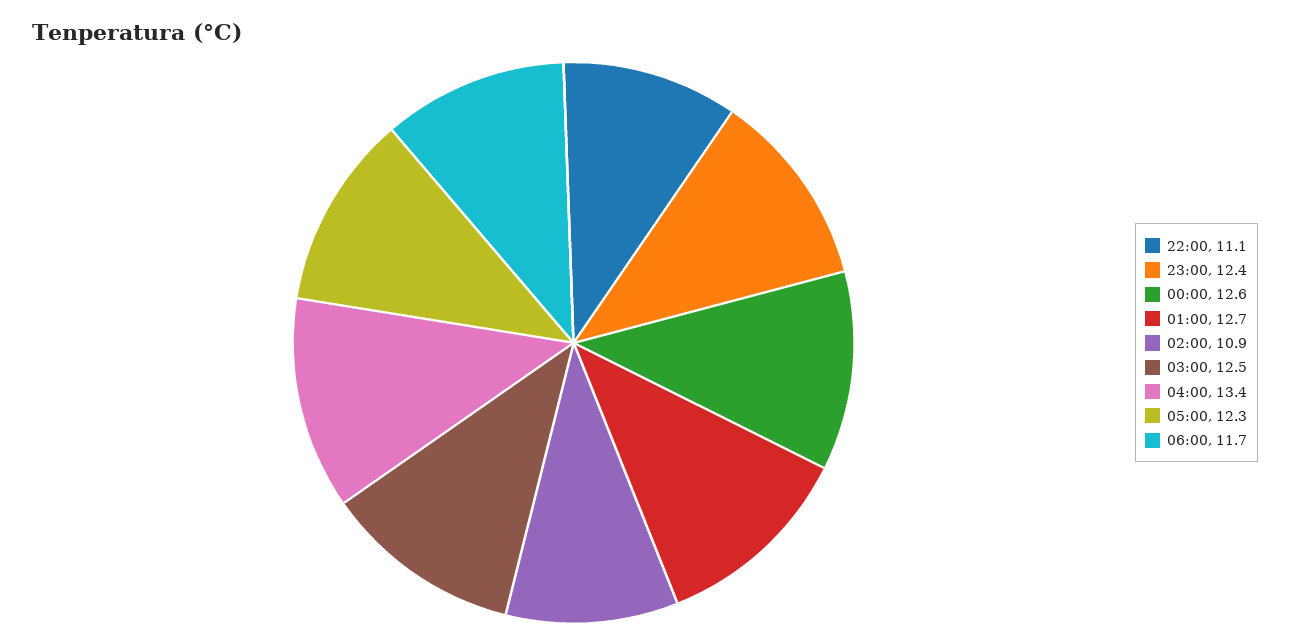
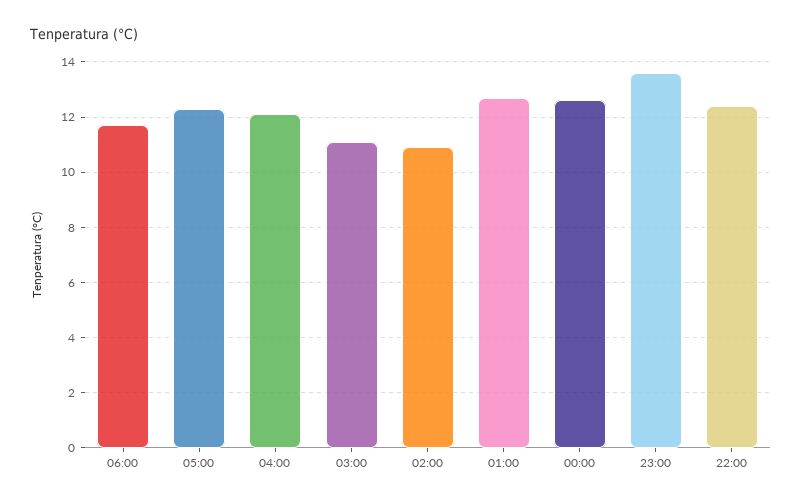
22:00: 11.1 -> 12.5
23:00: 12.4 -> 13.5
03:00: 12.5 -> 11
04:00: 13.4 -> 12

